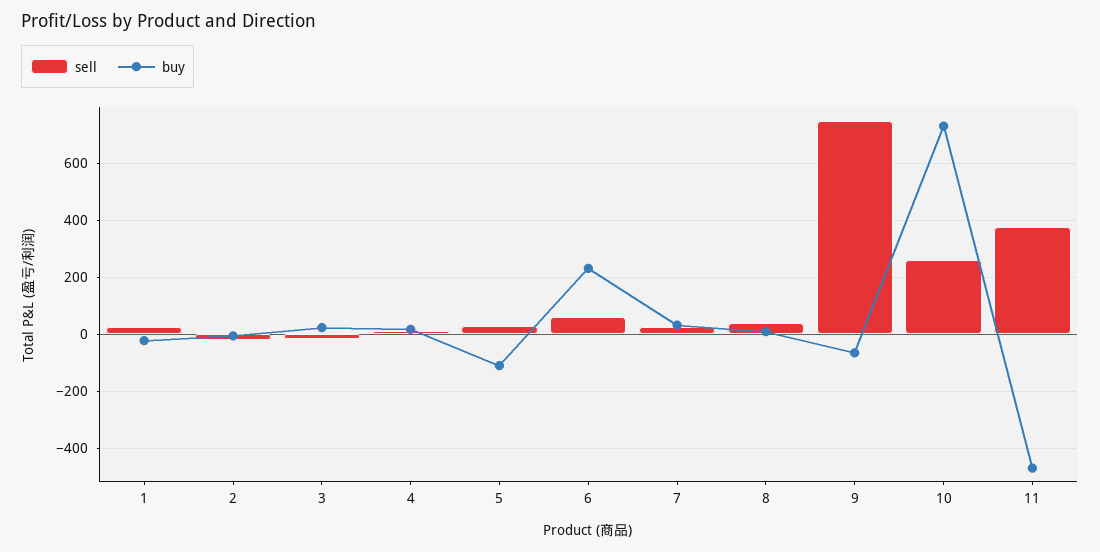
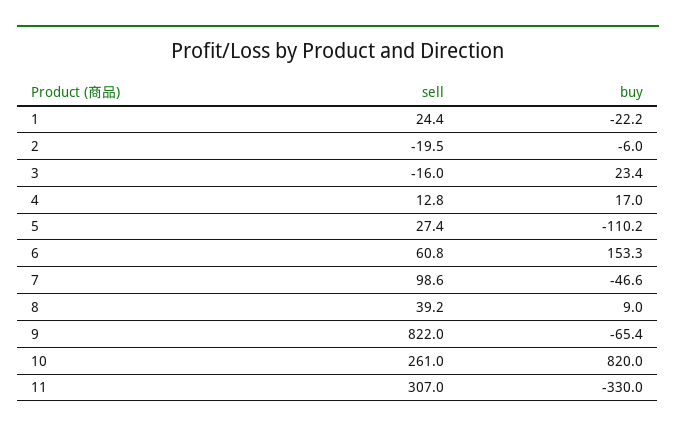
buy, 6: 225 -> 153.3
sell, 7: 25 -> 98.6
buy, 7: 25 -> -46.6
sell, 9: 750 -> 822
buy, 10: 725 -> 820
sell, 11: 375 -> 307
buy, 11: -475 -> -330

